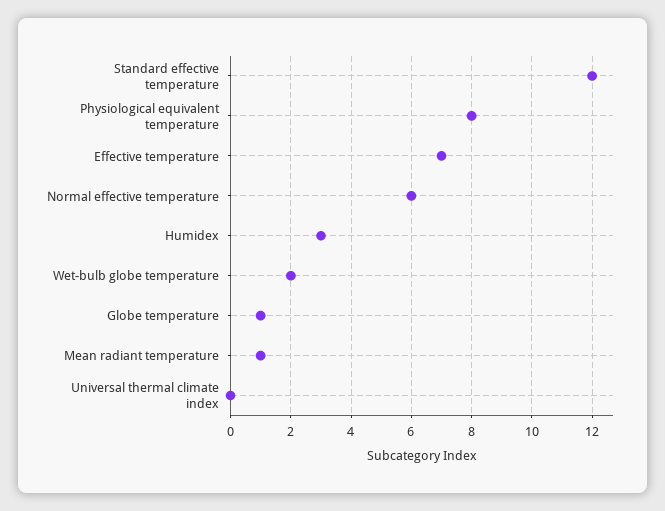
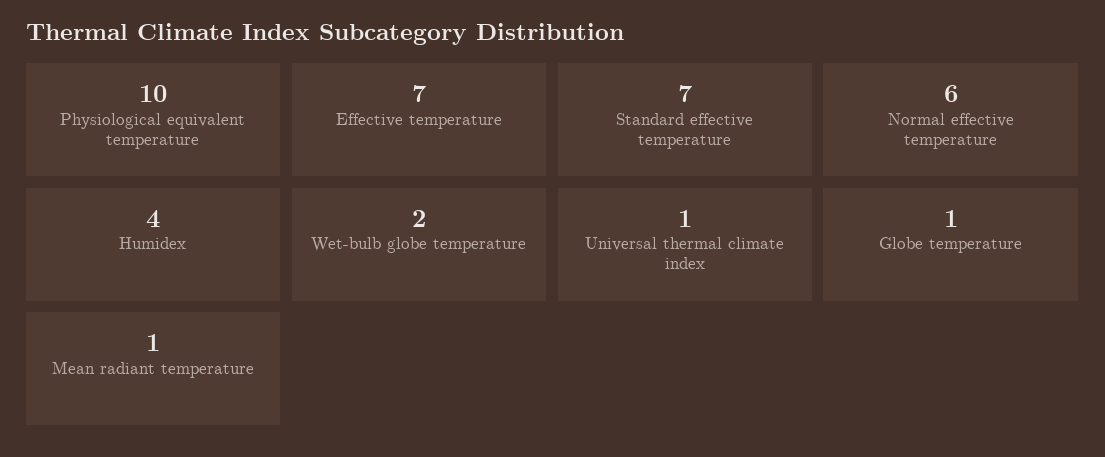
Standard effective temperature: 12 -> 7
Physiological equivalent temperature: 8 -> 10
Humidex: 3 -> 4
Universal thermal climate index: 0 -> 1

